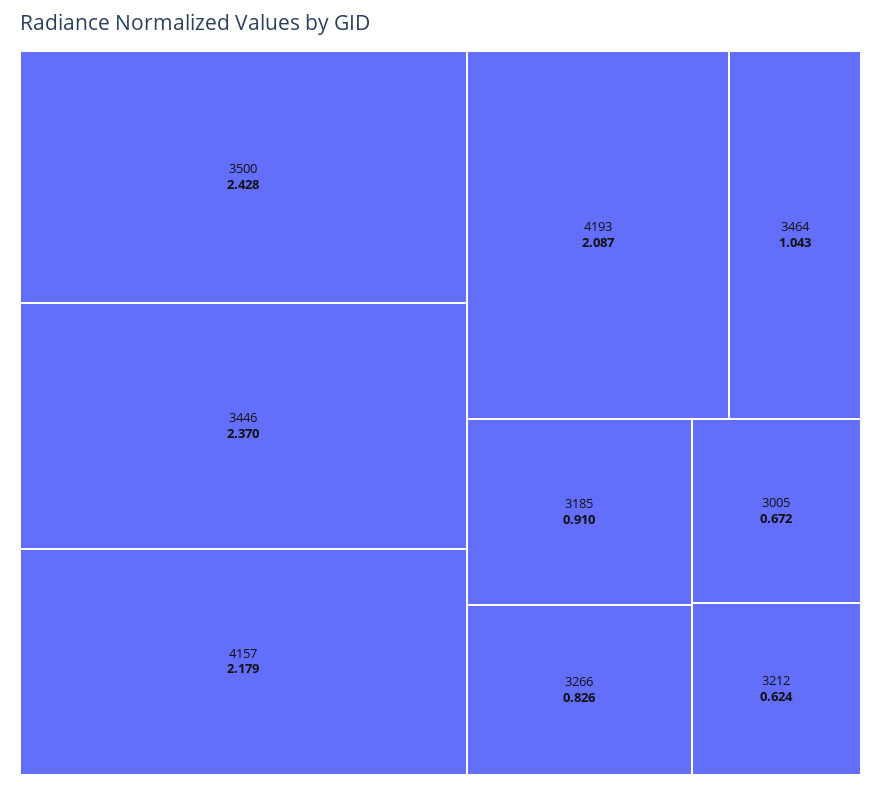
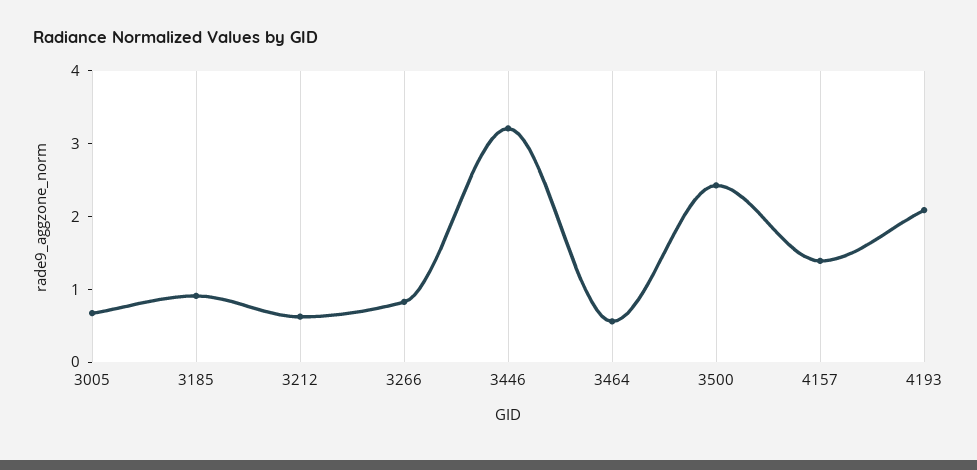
3446: 2.37 -> 3.2
4157: 2.179 -> 1.4
3464: 1.043 -> 0.6

